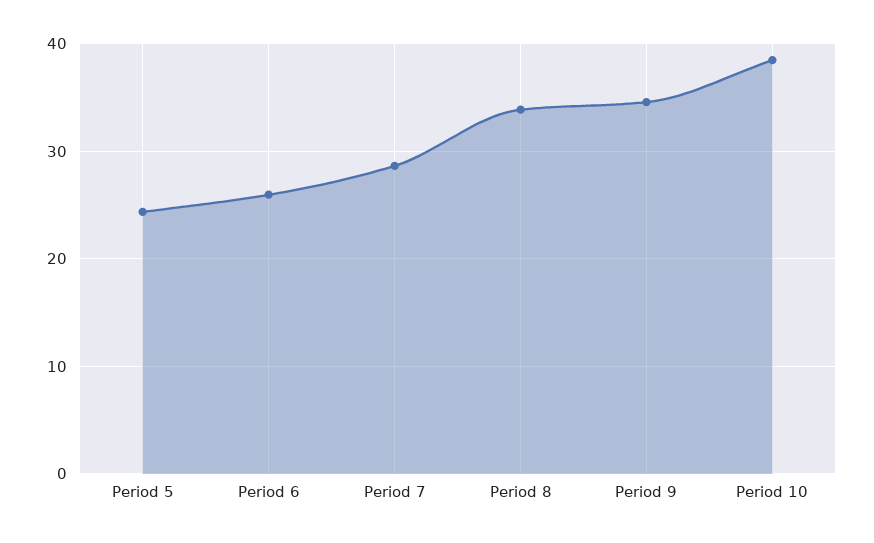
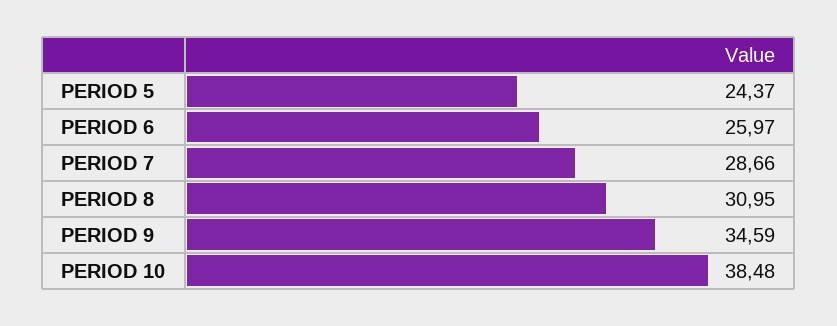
Period 8: 34 -> 30.95

